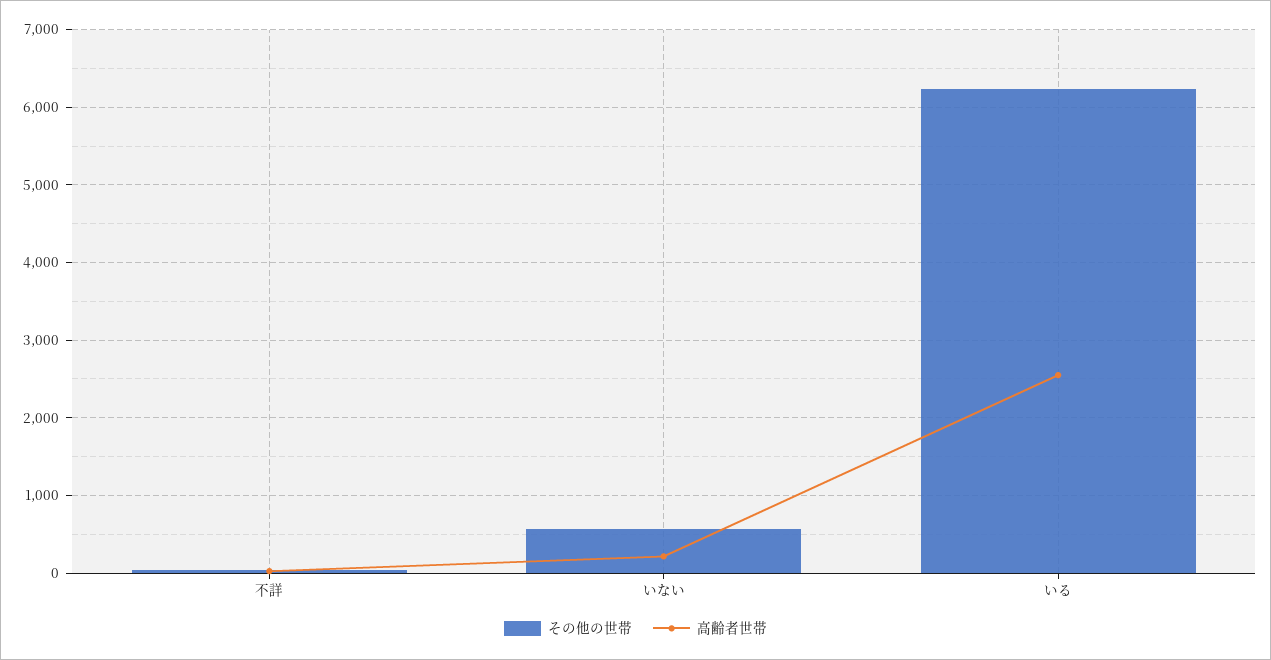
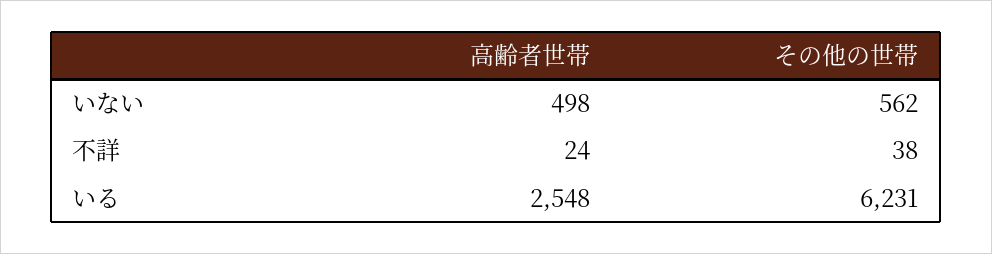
高齢者世帯, いない: 200 -> 498

